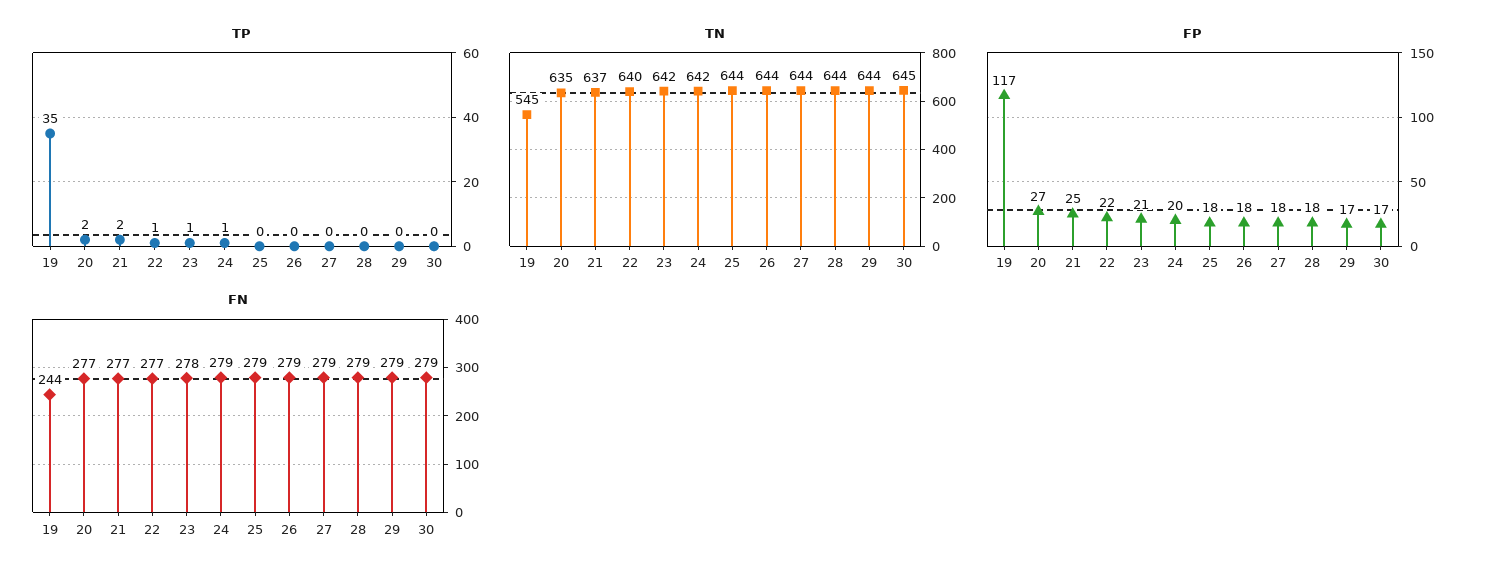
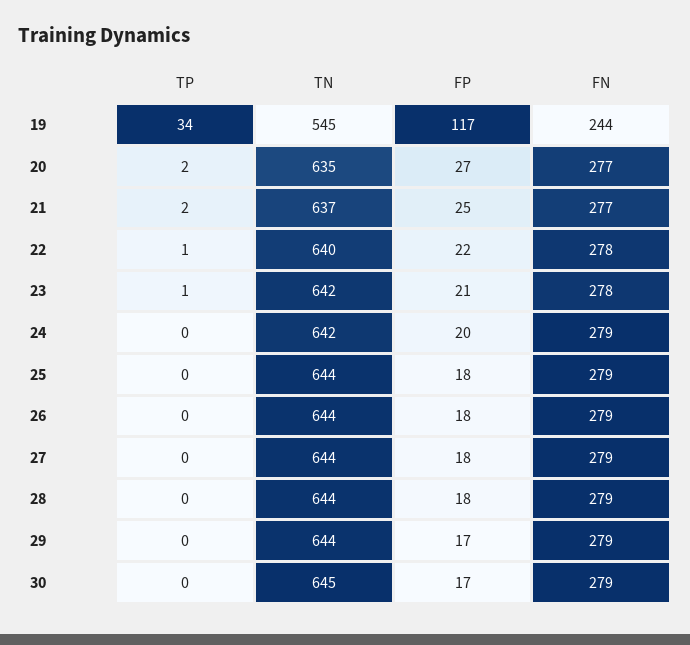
TP, 19: 35 -> 34
TP, 24: 1 -> 0
FN, 22: 277 -> 278

